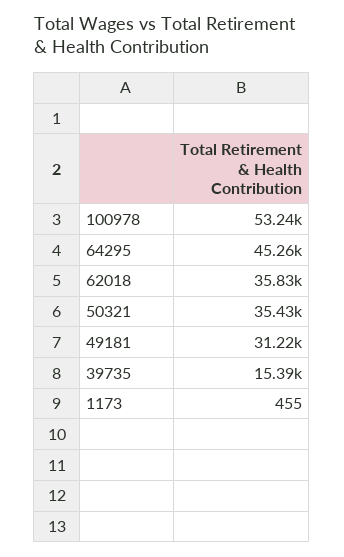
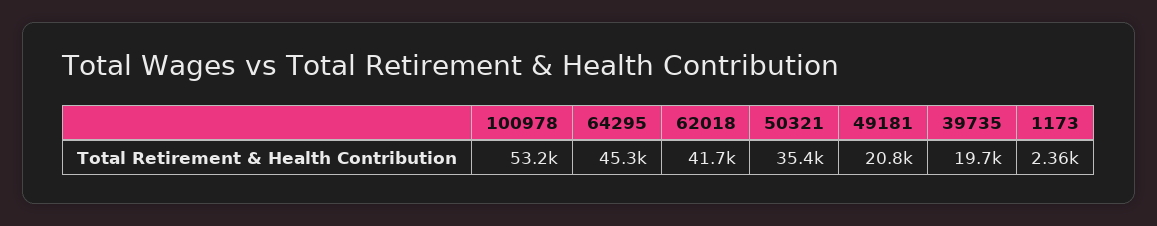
62018: 35830 -> 41700
49181: 31220 -> 20800
39735: 15390 -> 19700
1173: 455 -> 2360

